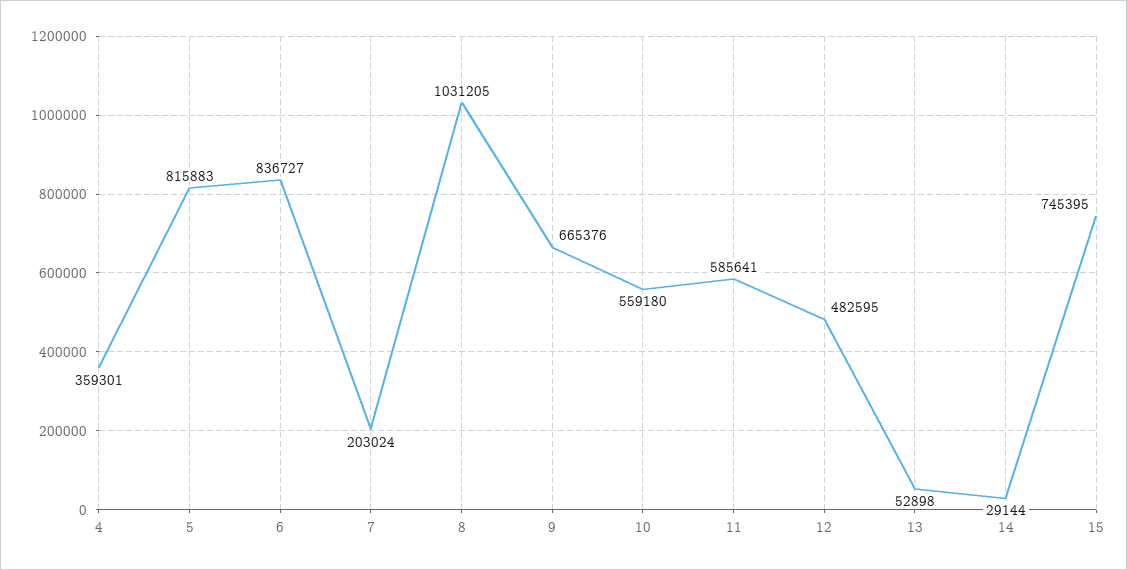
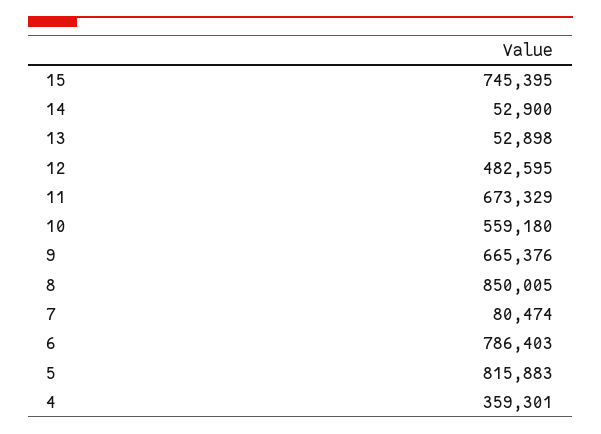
6: 836727 -> 786403
7: 203024 -> 80474
8: 1031205 -> 850005
11: 585641 -> 673329
14: 29144 -> 52900

